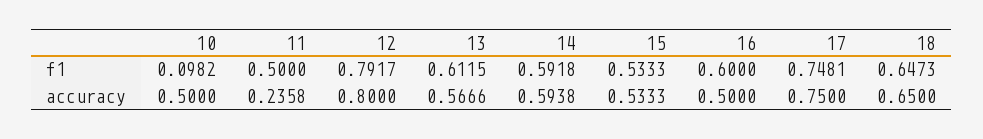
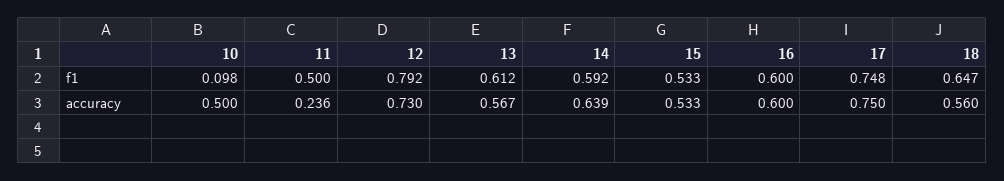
12, accuracy: 0.8 -> 0.73
14, accuracy: 0.5938 -> 0.639
16, accuracy: 0.5 -> 0.6
18, accuracy: 0.65 -> 0.56

